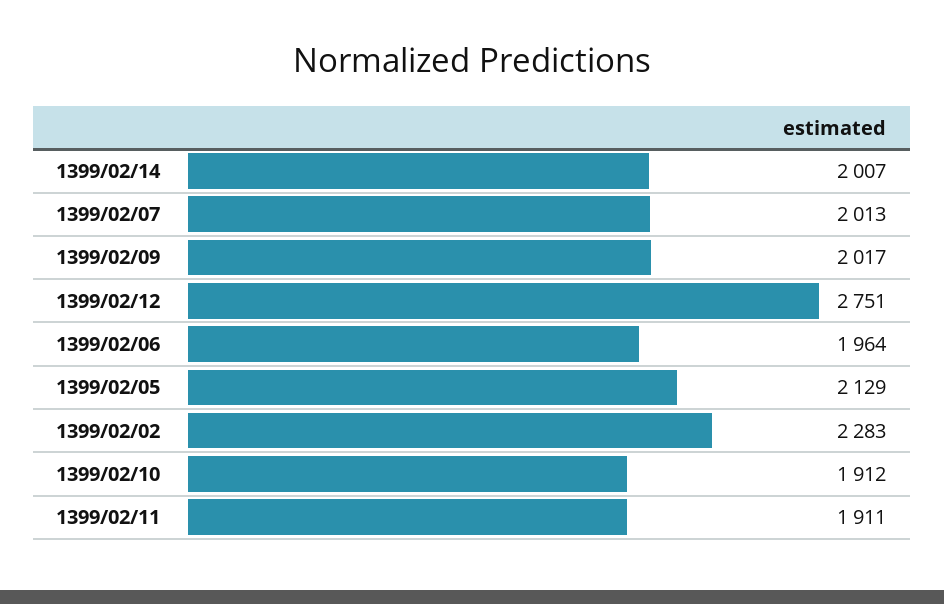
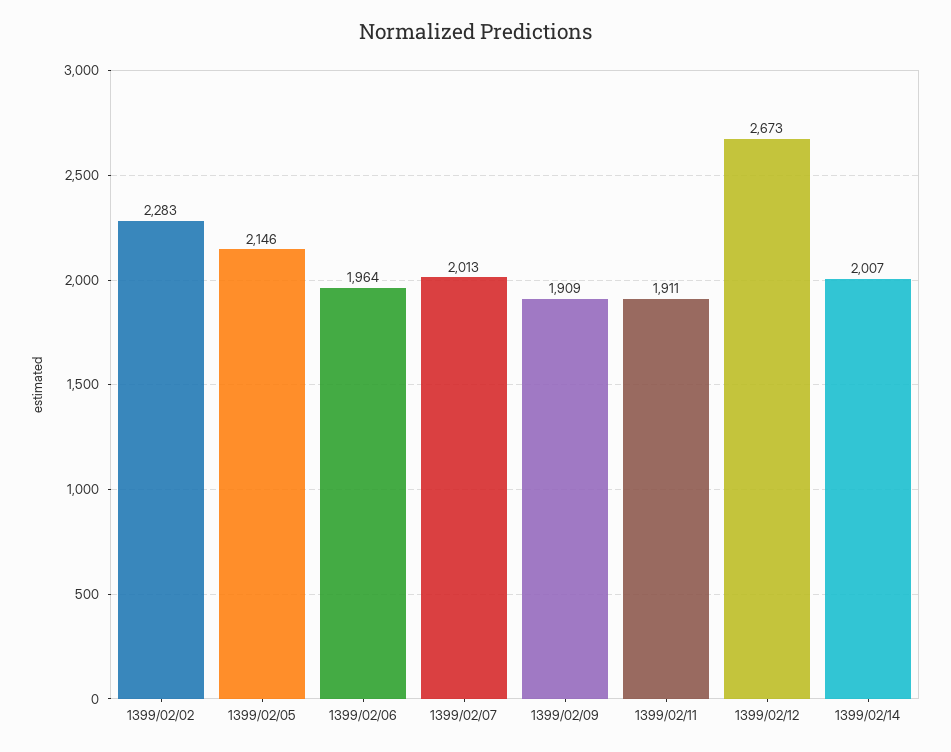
1399/02/09: 2017 -> 1909
1399/02/12: 2751 -> 2673
1399/02/05: 2129 -> 2146
1399/02/10: 1912 -> none

